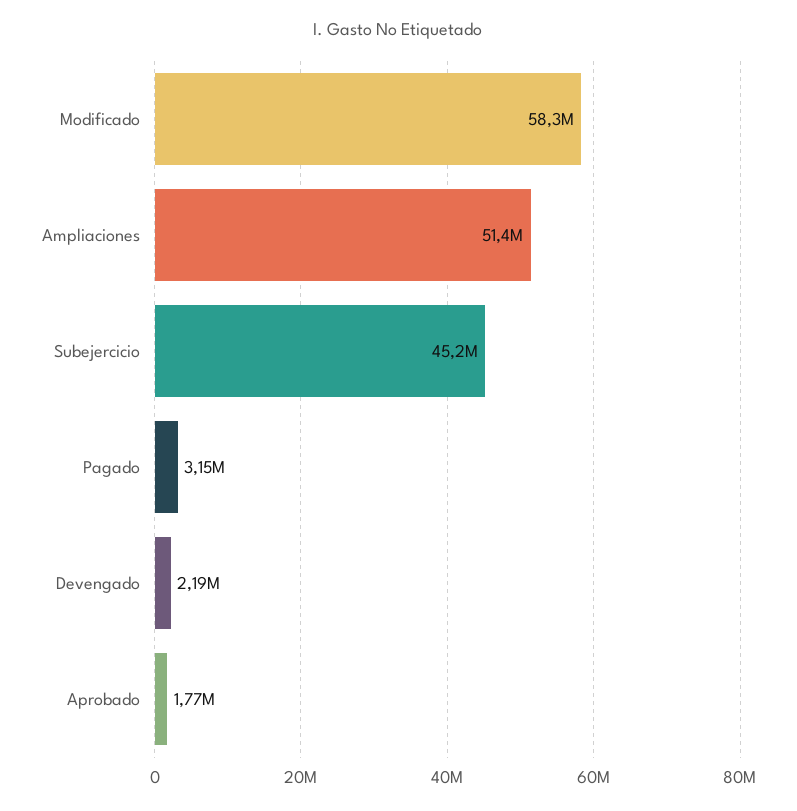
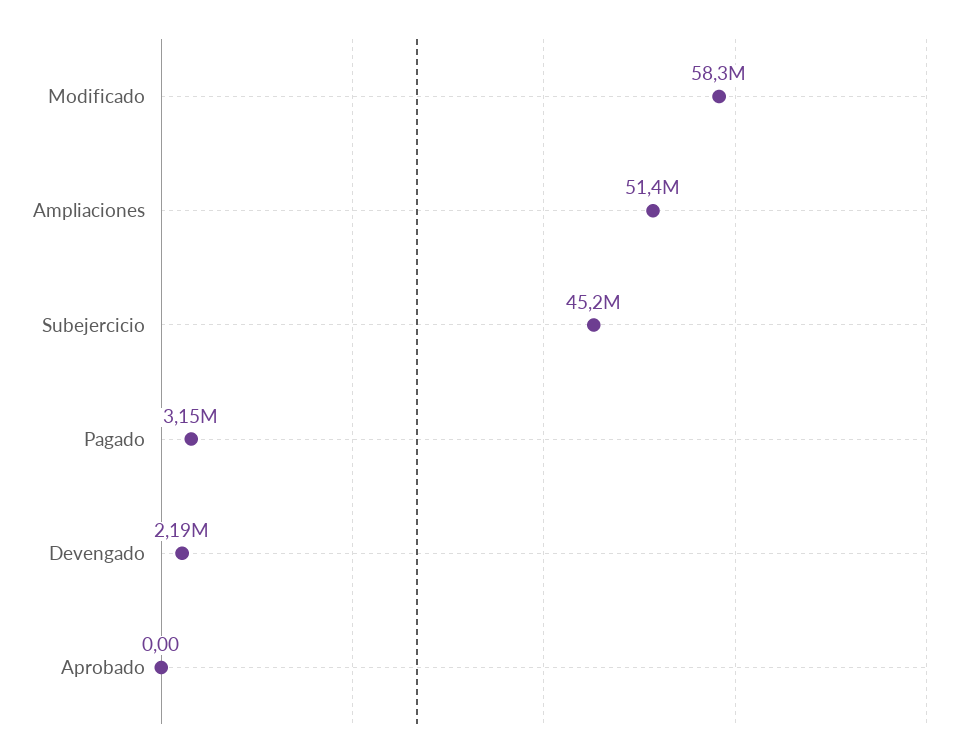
Aprobado: 1770000 -> 0

